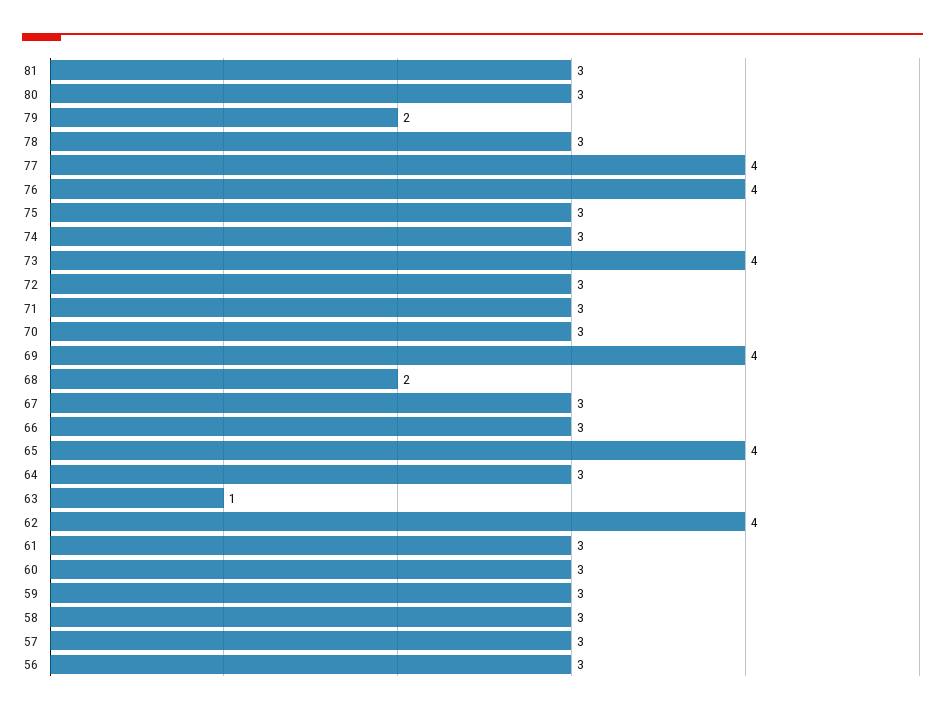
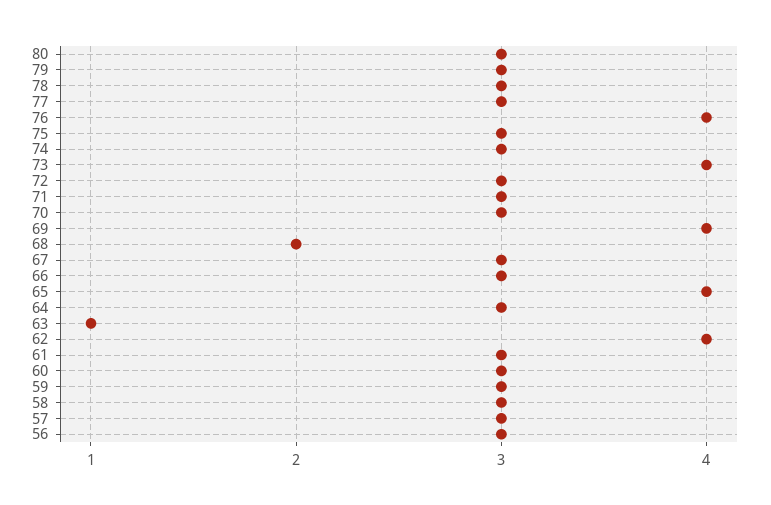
81: 3 -> none
79: 2 -> 3
77: 4 -> 3

